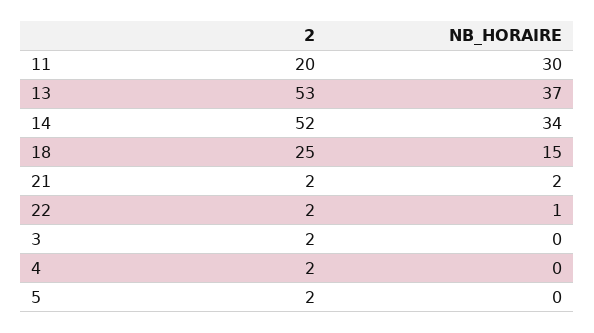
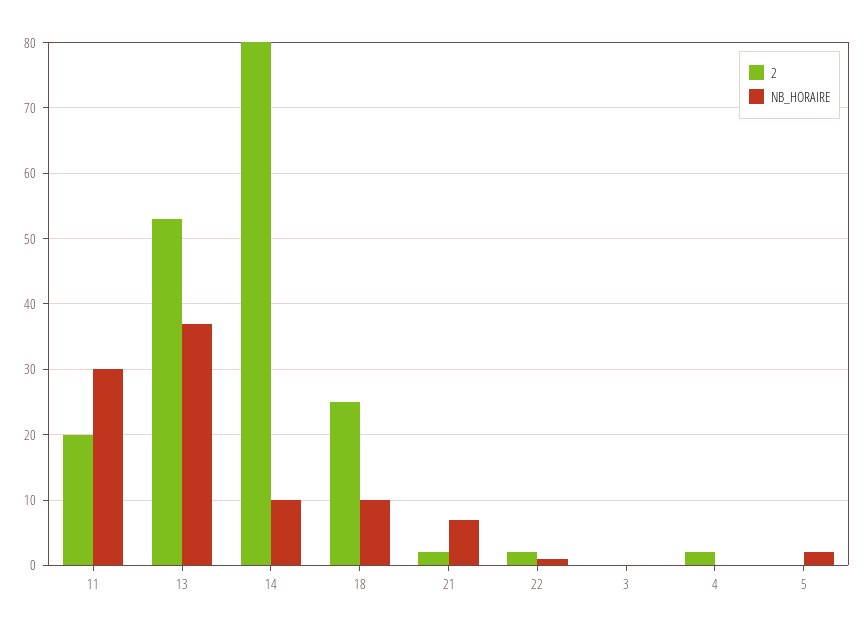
2, 14: 52 -> 80
NB_HORAIRE, 14: 34 -> 10
NB_HORAIRE, 18: 15 -> 10
NB_HORAIRE, 21: 2 -> 7
2, 3: 2 -> 0
2, 5: 2 -> 0
NB_HORAIRE, 5: 0 -> 2

